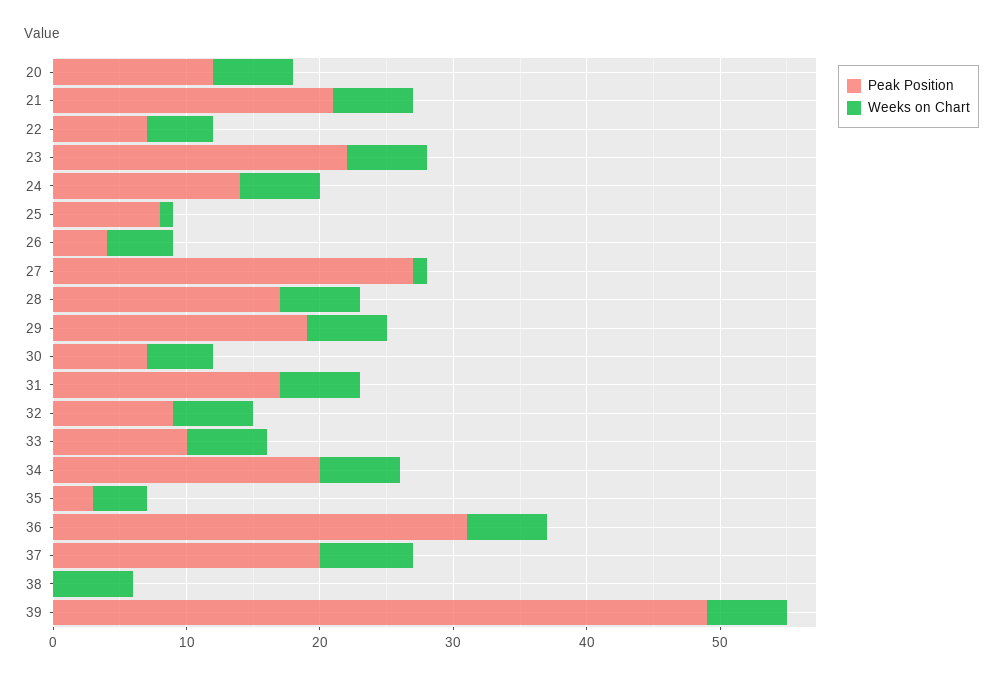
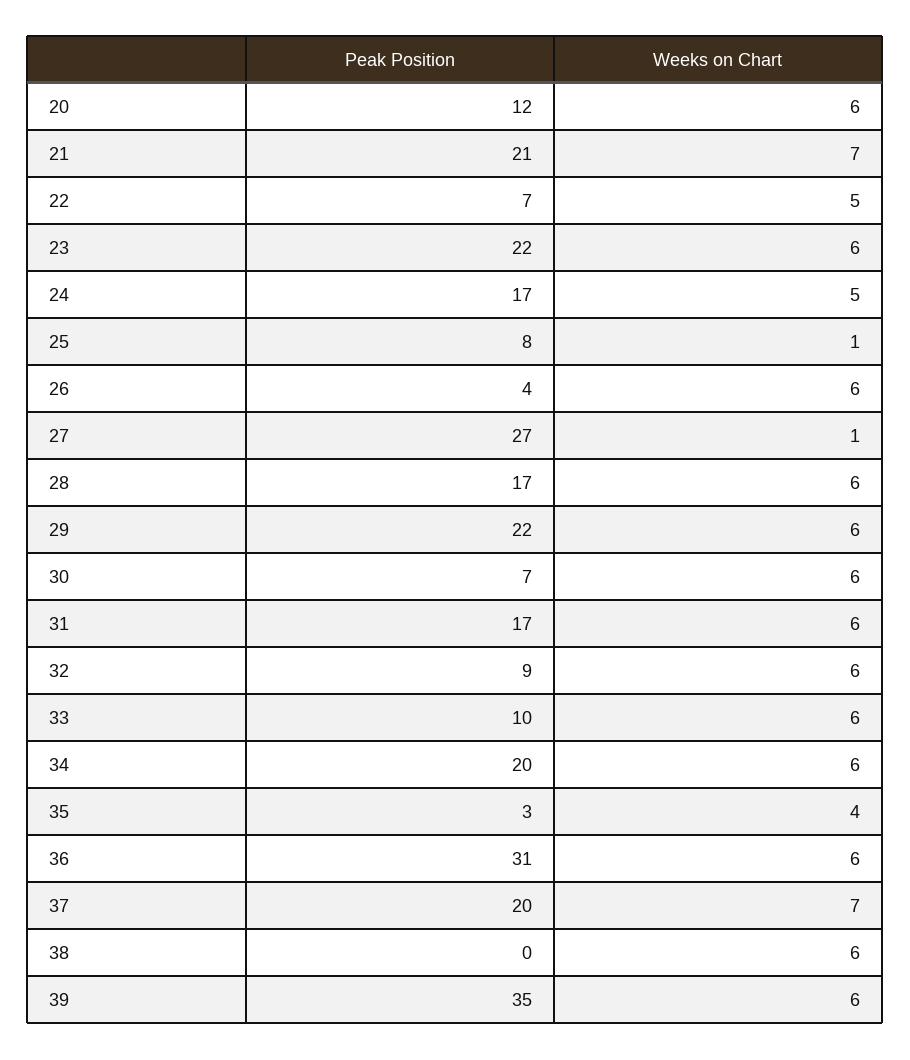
Weeks on Chart, 21: 6 -> 7
Peak Position, 24: 14 -> 17
Weeks on Chart, 24: 6 -> 5
Weeks on Chart, 26: 5 -> 6
Peak Position, 29: 19 -> 22
Weeks on Chart, 30: 5 -> 6
Peak Position, 39: 49 -> 35

